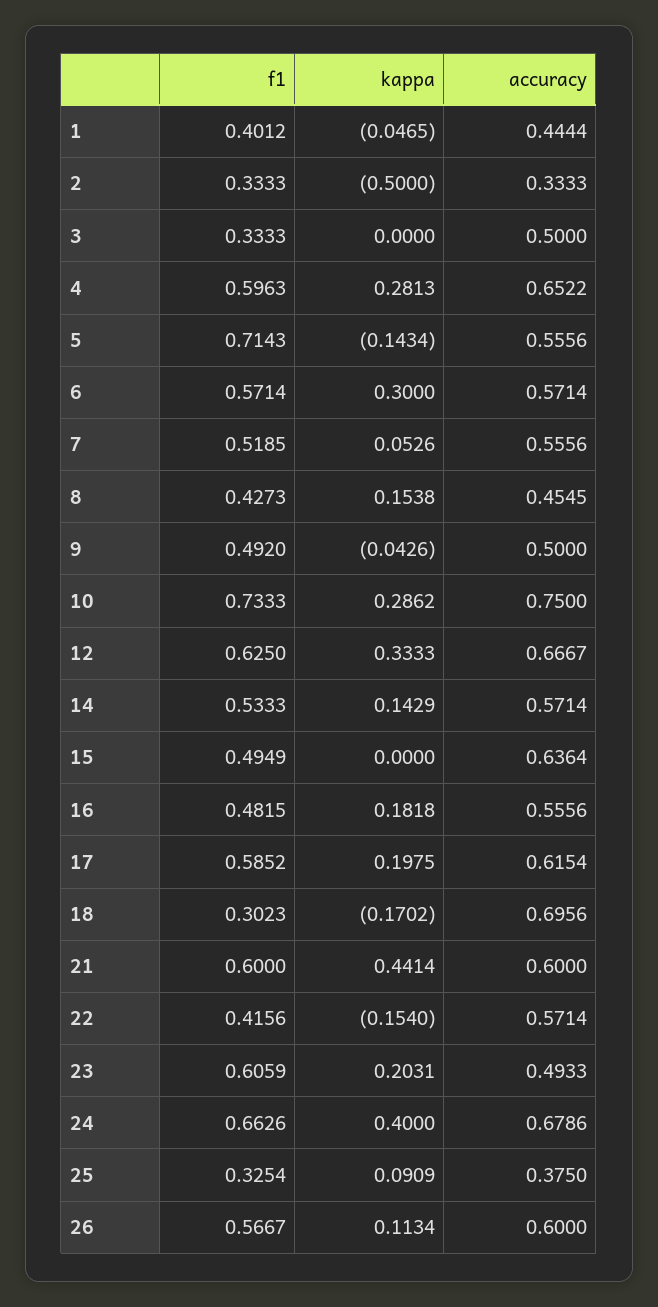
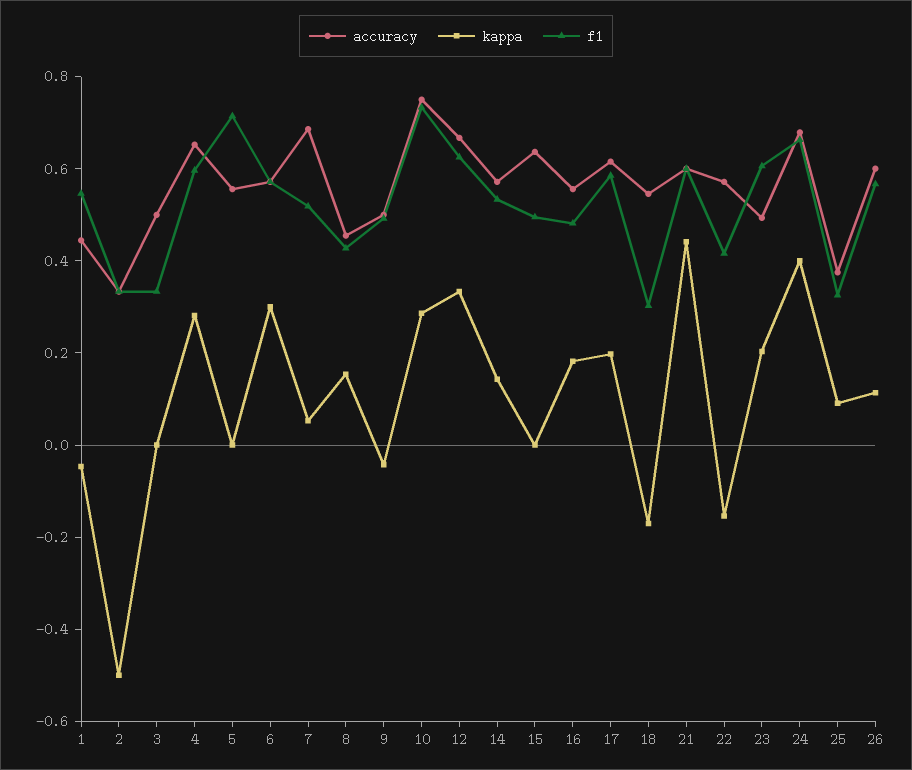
f1, 1: 0.4012 -> 0.55
kappa, 5: -0.1434 -> 0
accuracy, 7: 0.5556 -> 0.7
accuracy, 18: 0.6956 -> 0.55

